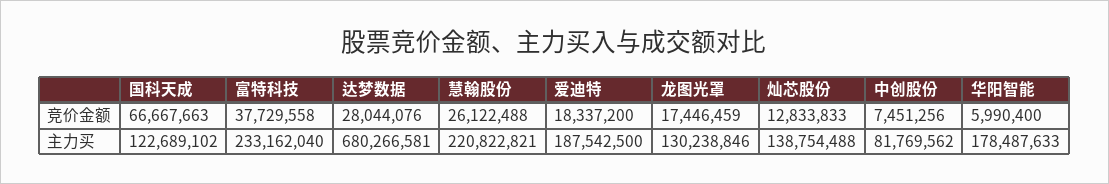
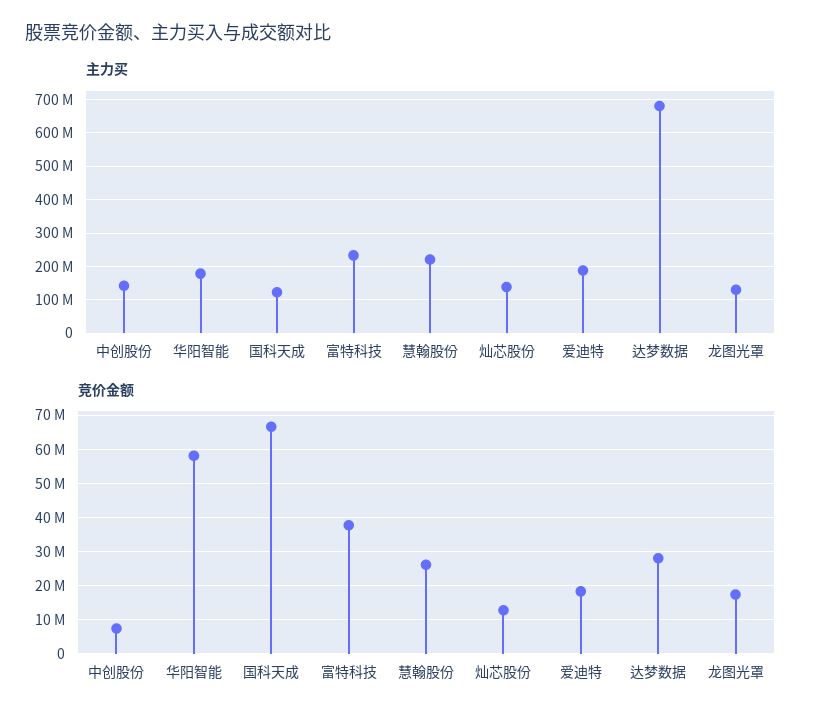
竞价金额, 华阳智能: 5990400 -> 58000000
主力买, 中创股份: 81769562 -> 140000000

